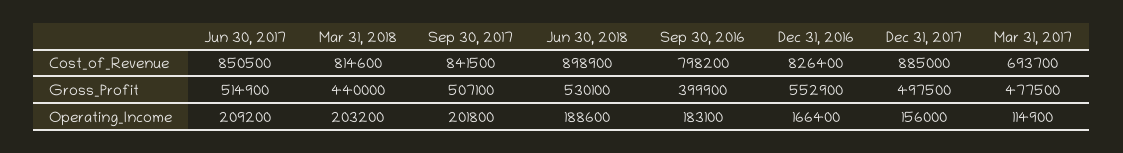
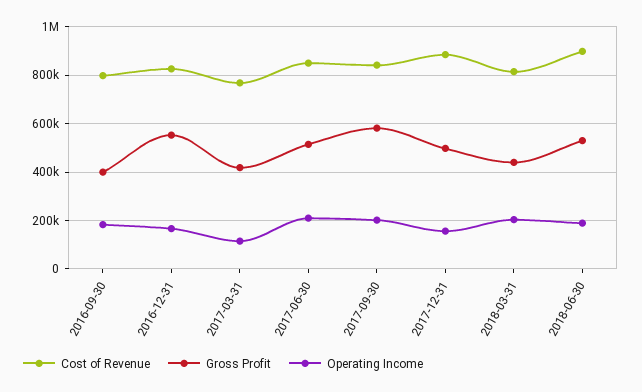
Cost_of_Revenue, Mar 31, 2017: 693700 -> 775000
Gross_Profit, Sep 30, 2017: 507100 -> 575000
Gross_Profit, Mar 31, 2017: 477500 -> 425000

